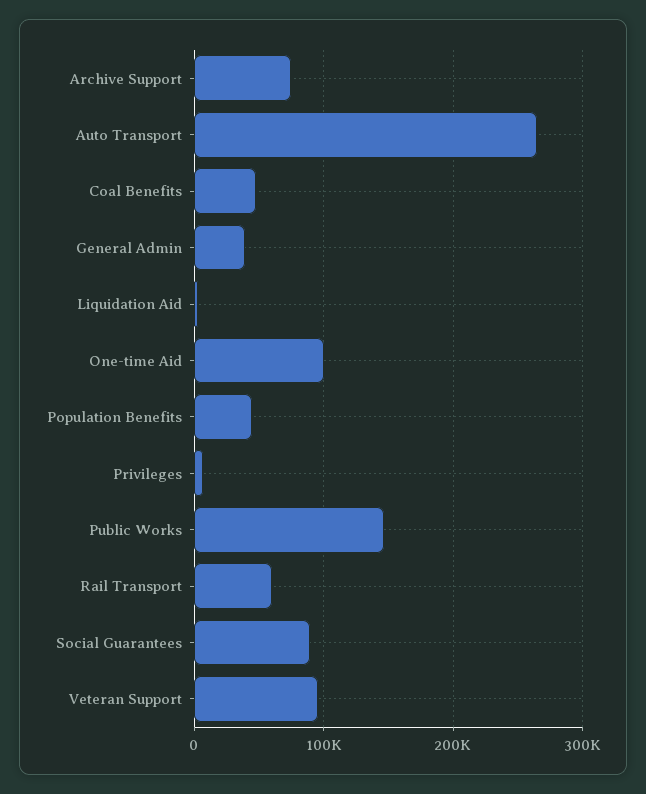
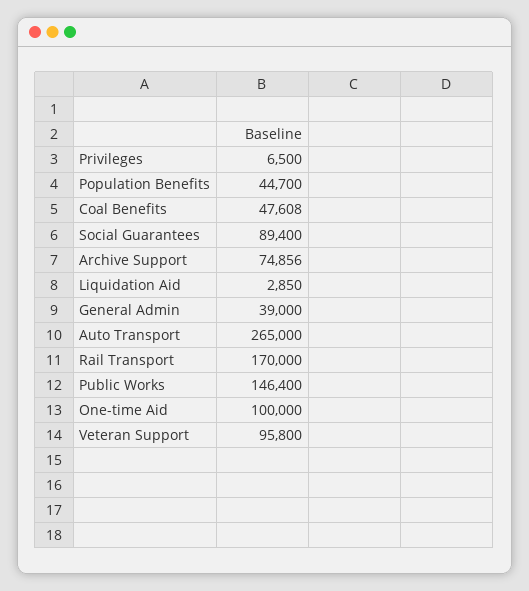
Rail Transport: 60000 -> 170000

